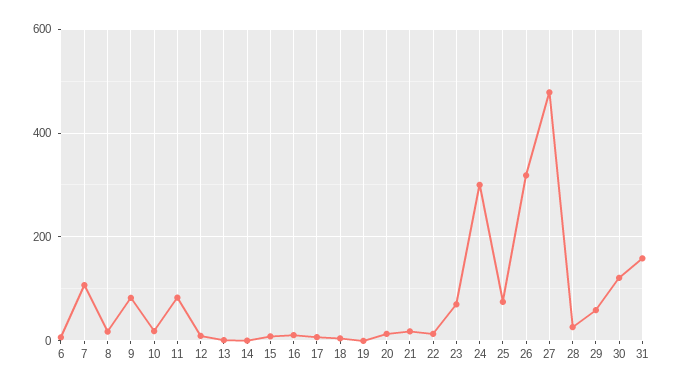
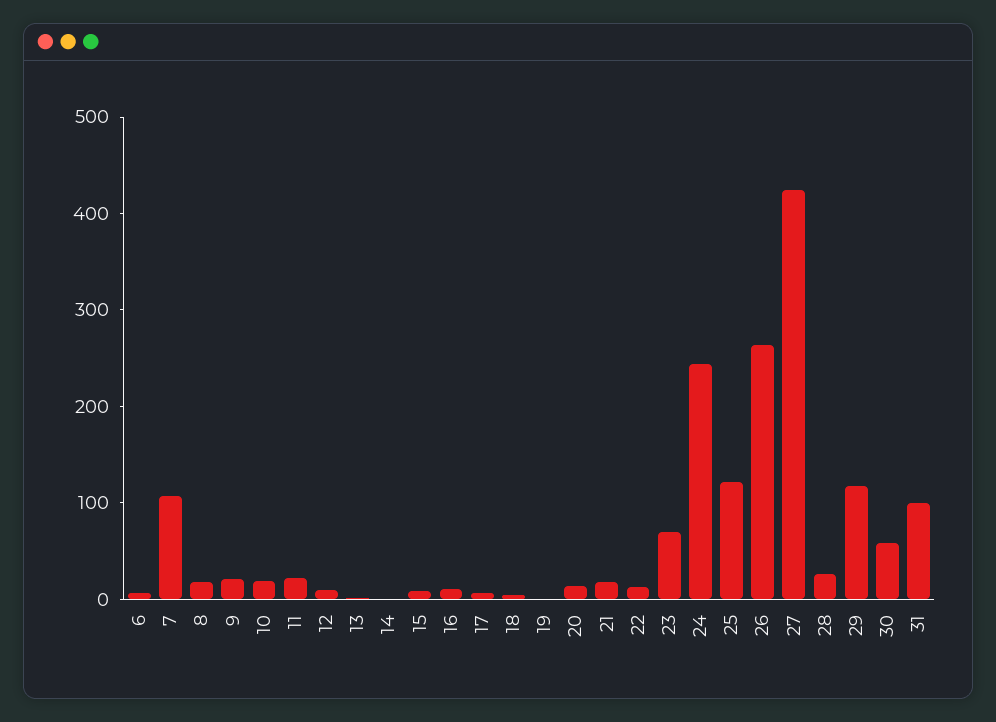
9: 80 -> 20
11: 80 -> 20
24: 300 -> 240
25: 80 -> 120
26: 320 -> 260
27: 480 -> 420
29: 60 -> 120
30: 120 -> 60
31: 160 -> 100

